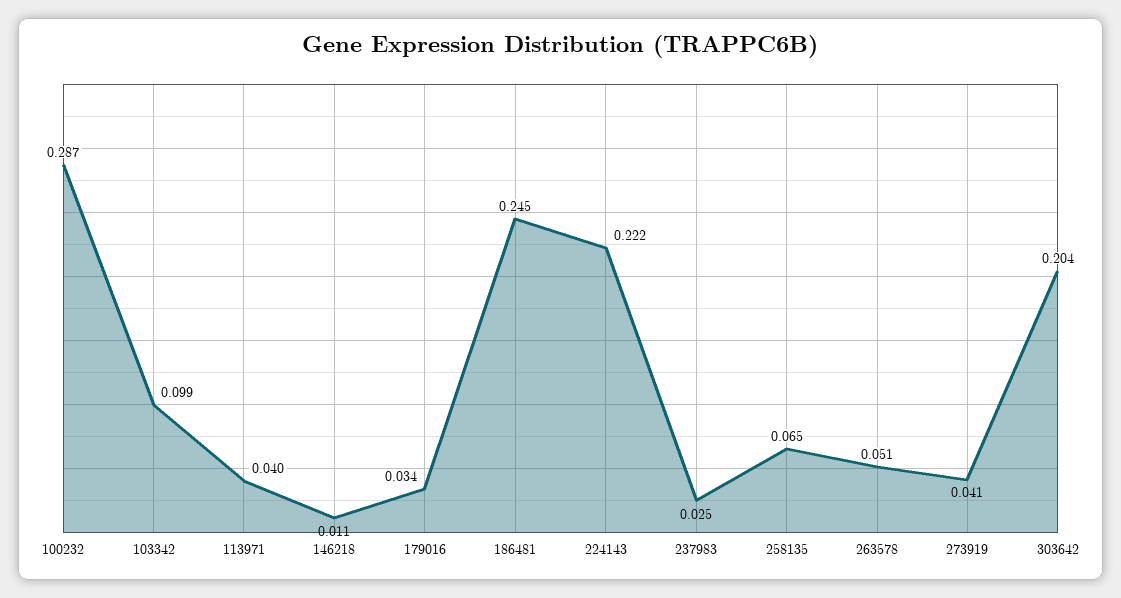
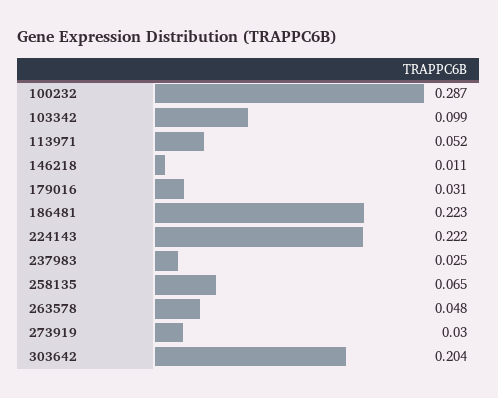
113971: 0.04 -> 0.052
179016: 0.034 -> 0.031
186481: 0.245 -> 0.223
263578: 0.051 -> 0.048
273919: 0.041 -> 0.03

